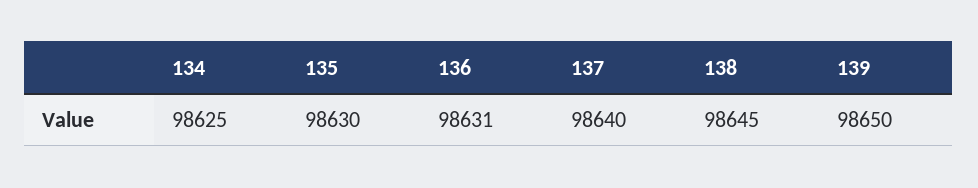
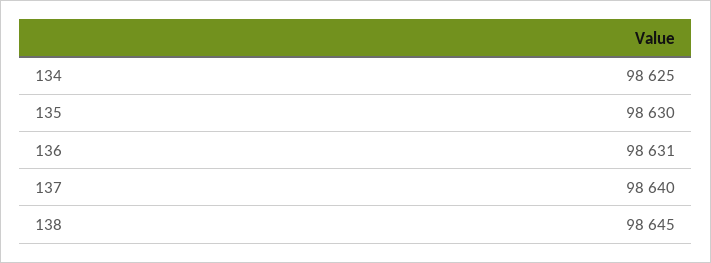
139: 98650 -> none

